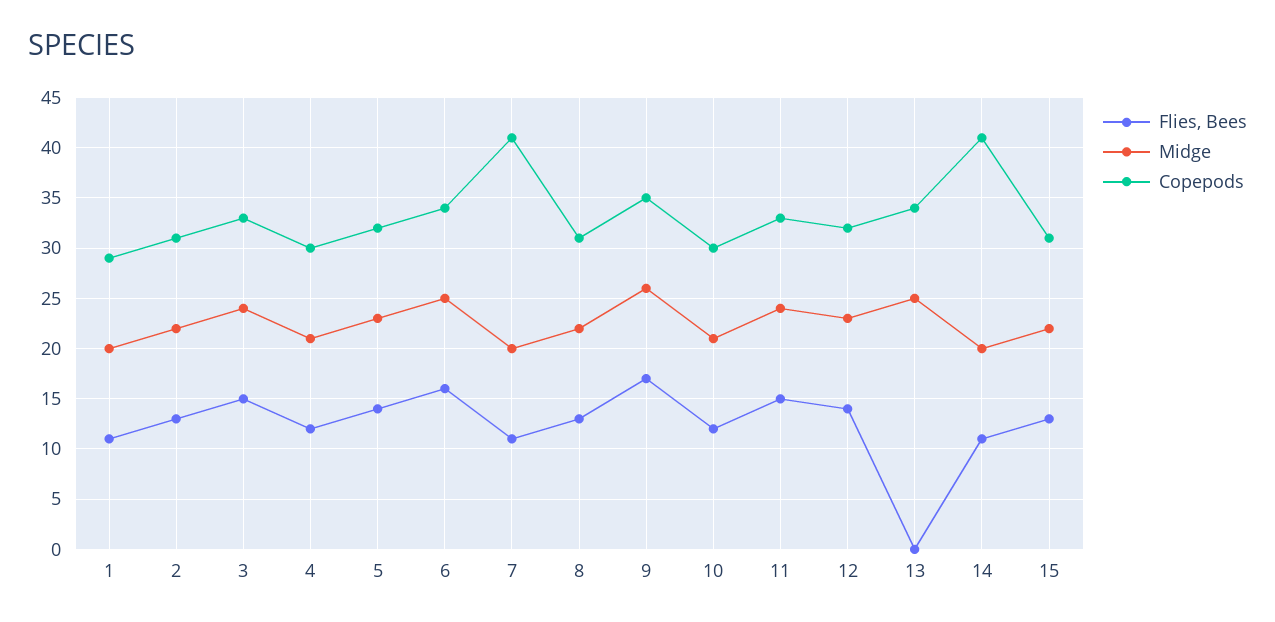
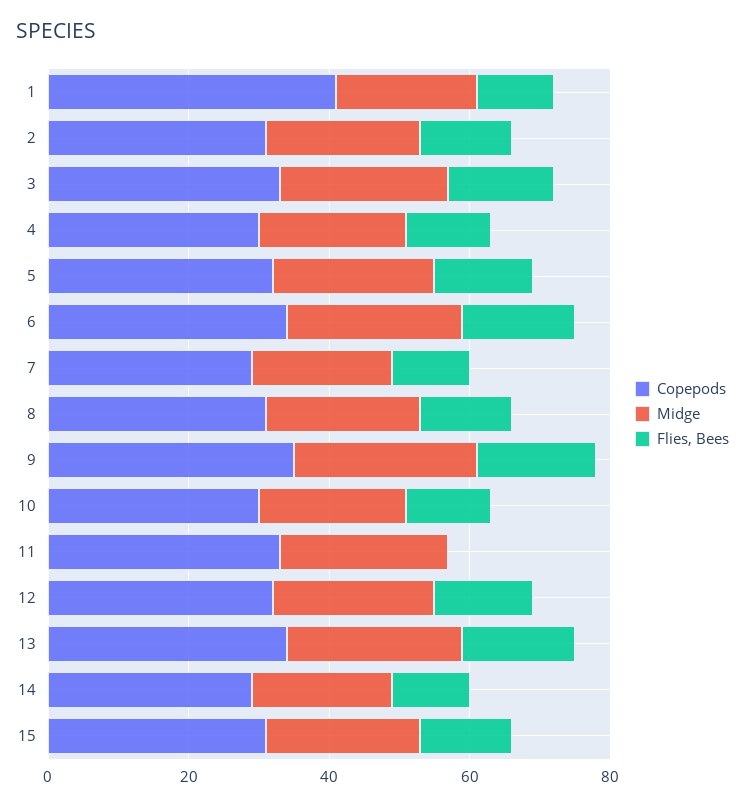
Copepods, 1: 29 -> 40
Copepods, 7: 41 -> 30
Flies, Bees, 11: 15 -> 0
Flies, Bees, 13: 0 -> 15
Copepods, 14: 41 -> 30

